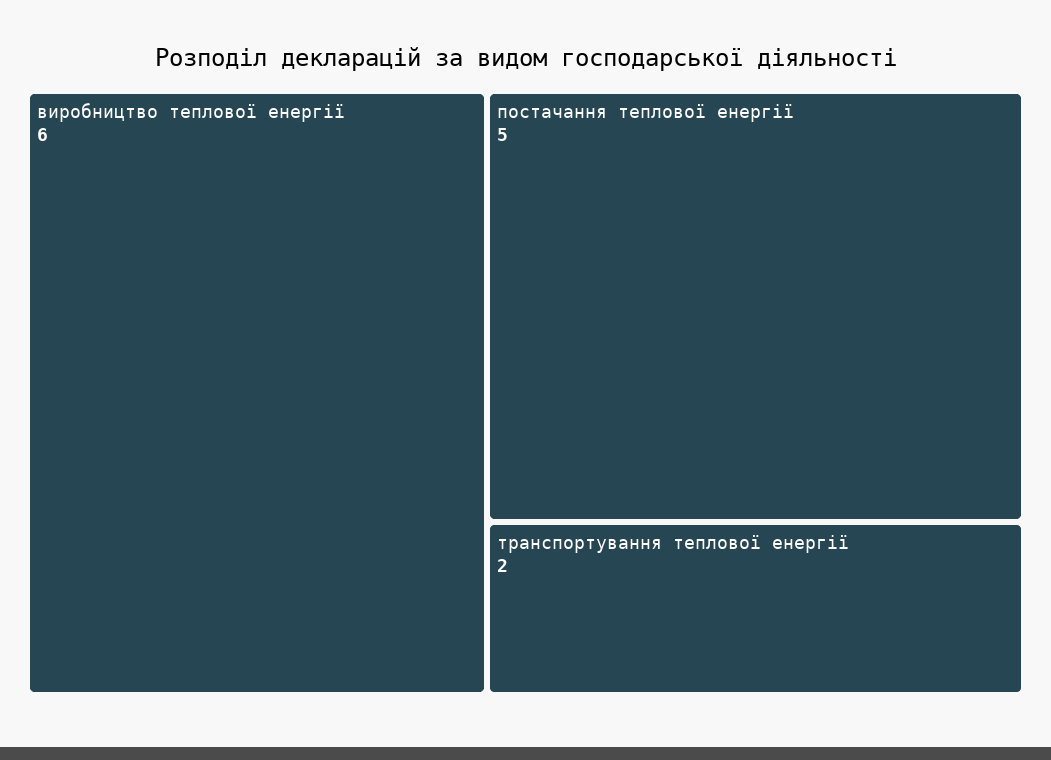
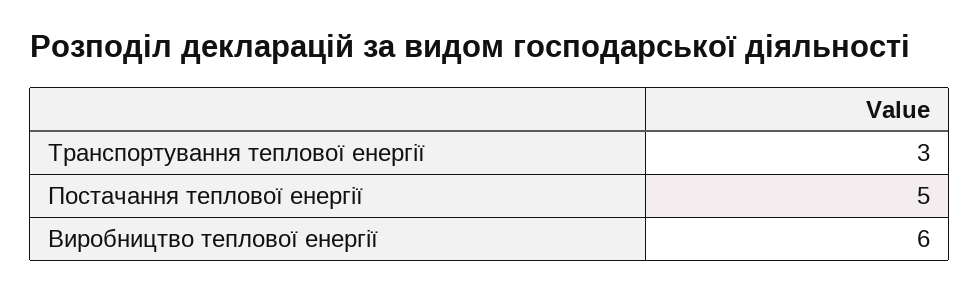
транспортування теплової енергії: 2 -> 3

